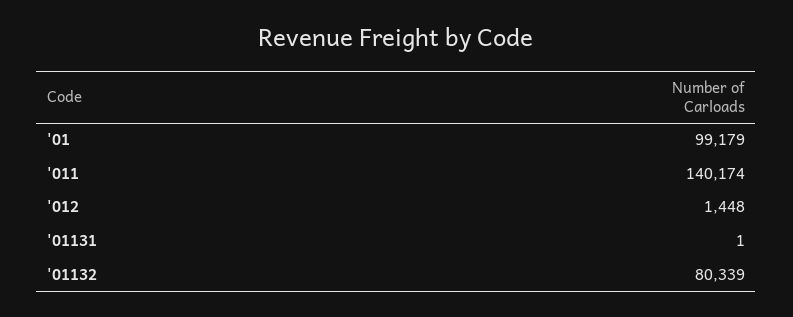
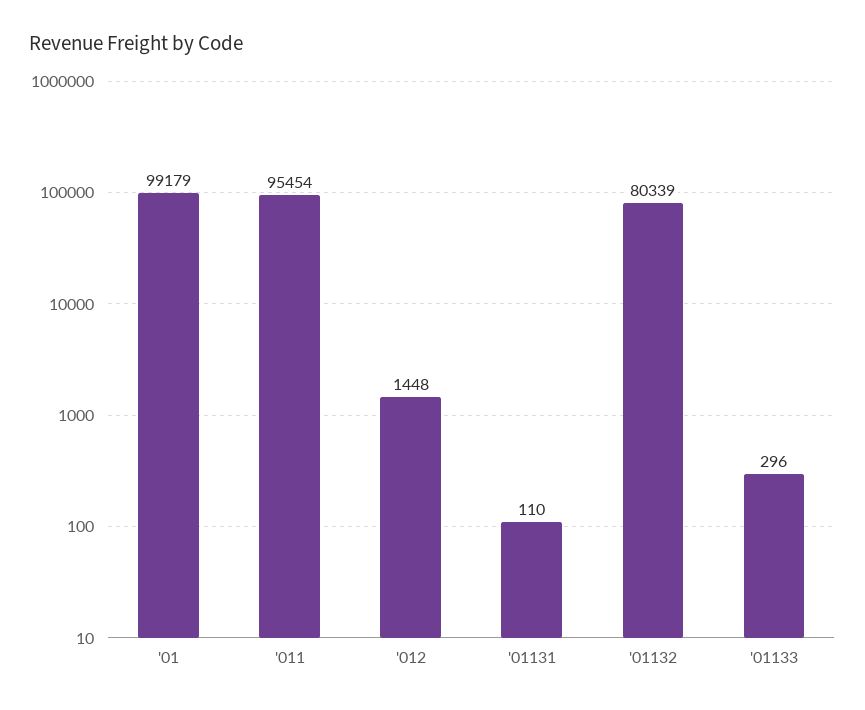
'011: 140174 -> 95454
'01131: 1 -> 110
'01133: none -> 296

